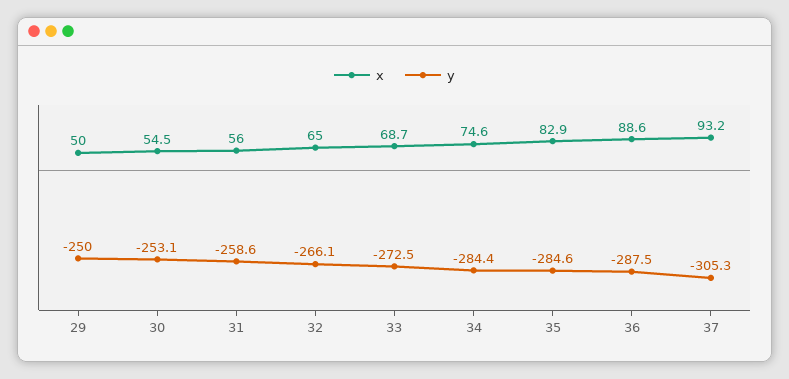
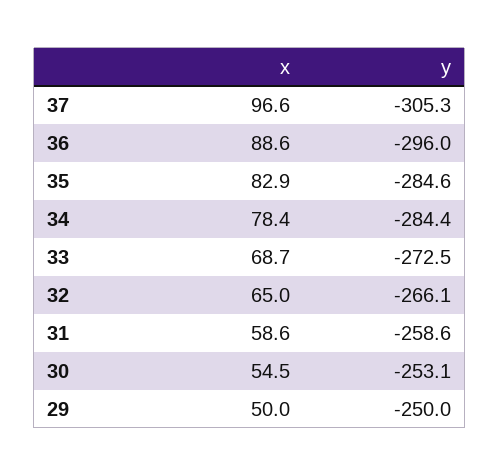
x, 31: 56 -> 58.6
x, 34: 74.6 -> 78.4
y, 36: -287.5 -> -296
x, 37: 93.2 -> 96.6

